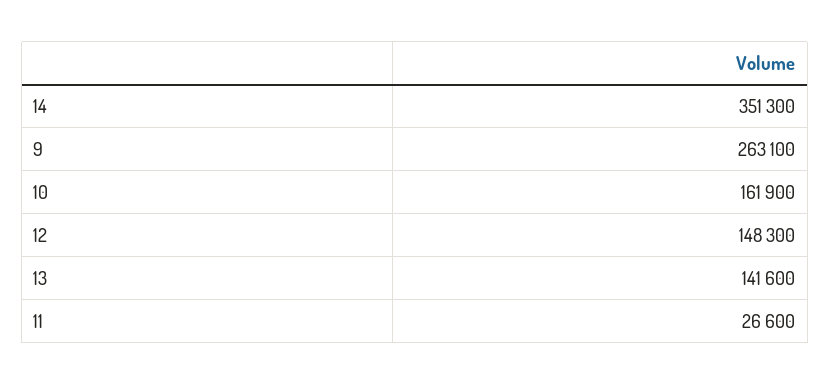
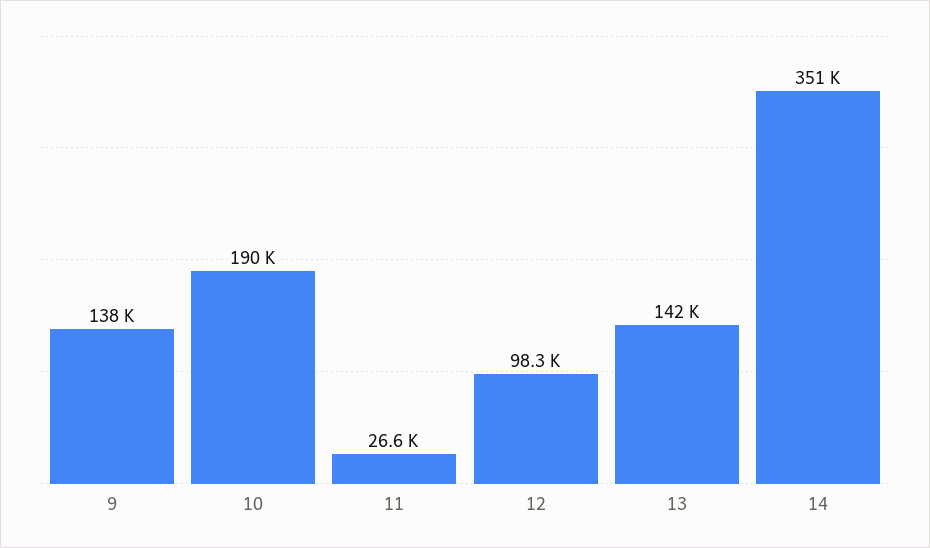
9: 263100 -> 138000
10: 161900 -> 190000
12: 148300 -> 98300

